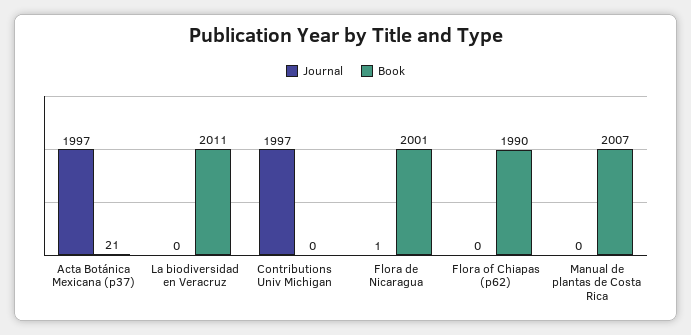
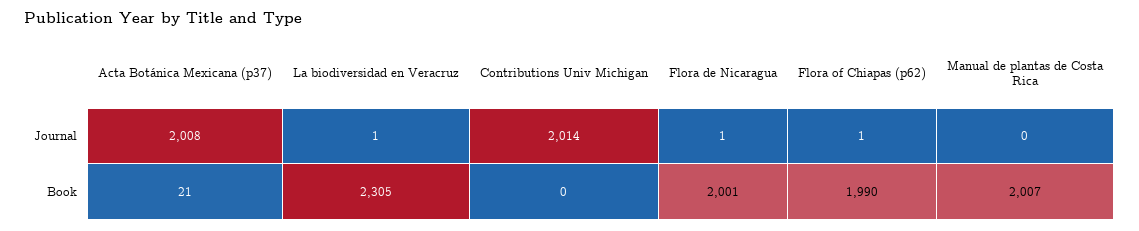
Journal, Acta Botánica Mexicana (p37): 1997 -> 2008
Journal, La biodiversidad en Veracruz: 0 -> 1
Book, La biodiversidad en Veracruz: 2011 -> 2305
Journal, Contributions Univ Michigan: 1997 -> 2014
Journal, Flora of Chiapas (p62): 0 -> 1

